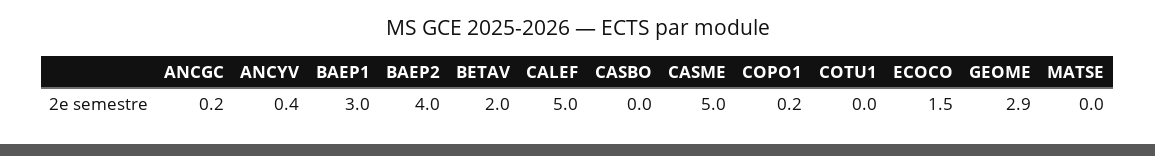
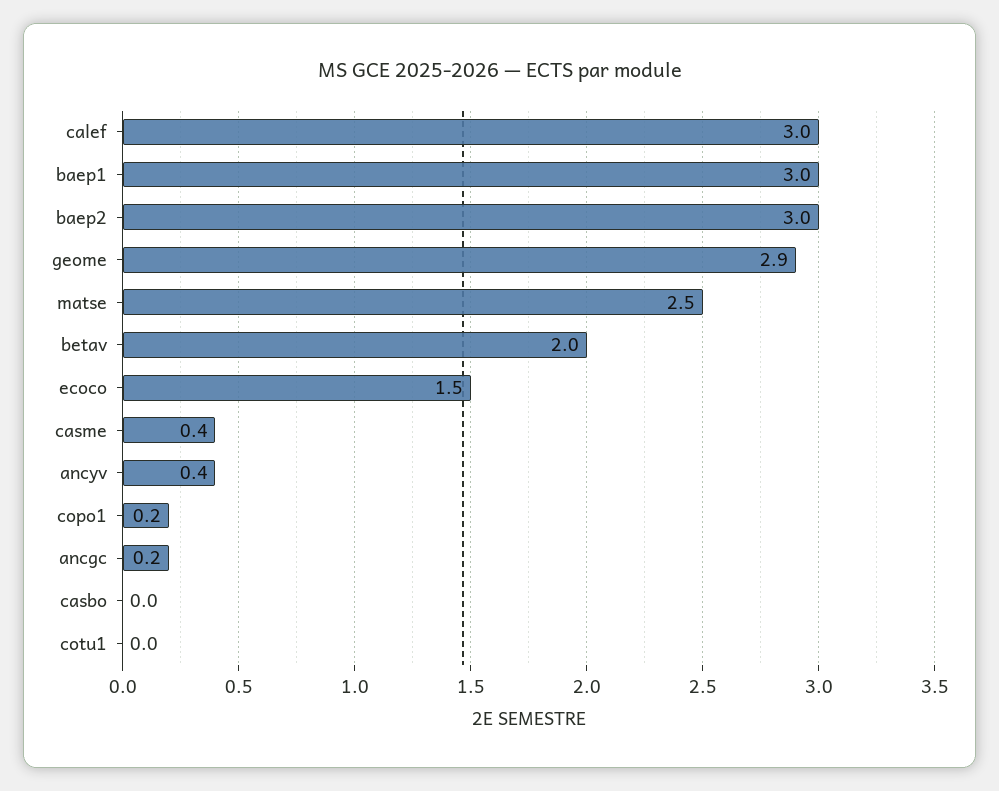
BAEP2: 4 -> 3
CALEF: 5 -> 3
CASME: 5 -> 0.4
MATSE: 0 -> 2.5

